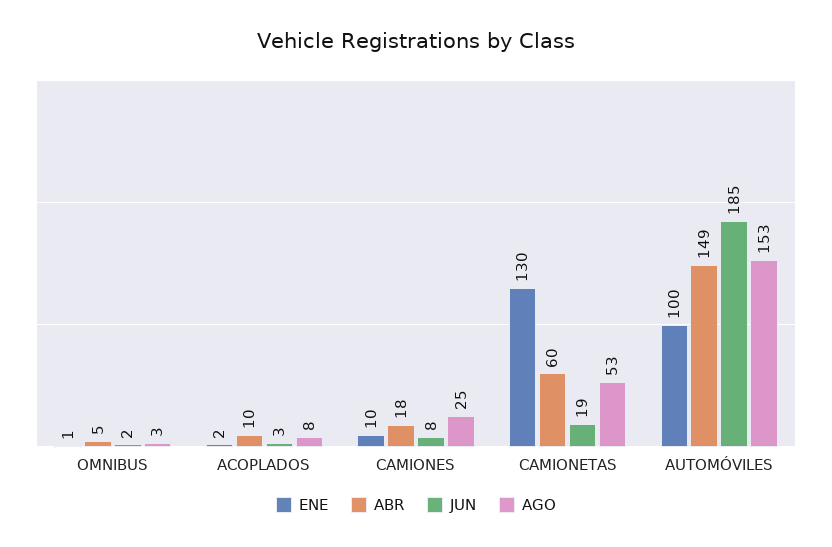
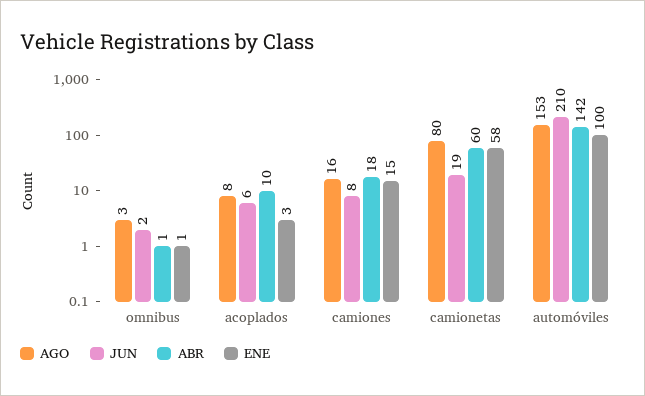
ABR, OMNIBUS: 5 -> 1
ENE, ACOPLADOS: 2 -> 3
JUN, ACOPLADOS: 3 -> 6
ENE, CAMIONES: 10 -> 15
AGO, CAMIONES: 25 -> 16
ENE, CAMIONETAS: 130 -> 58
AGO, CAMIONETAS: 53 -> 80
ABR, AUTOMÓVILES: 149 -> 142
JUN, AUTOMÓVILES: 185 -> 210

